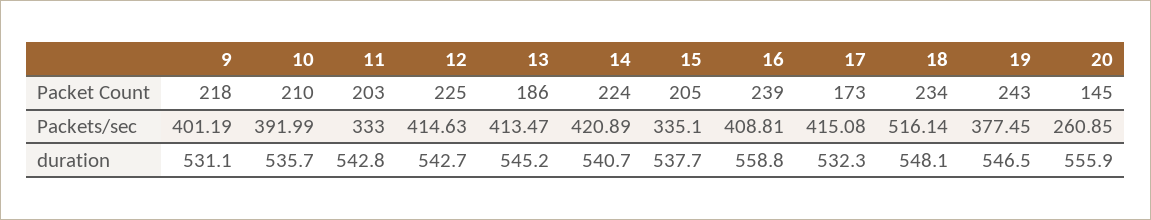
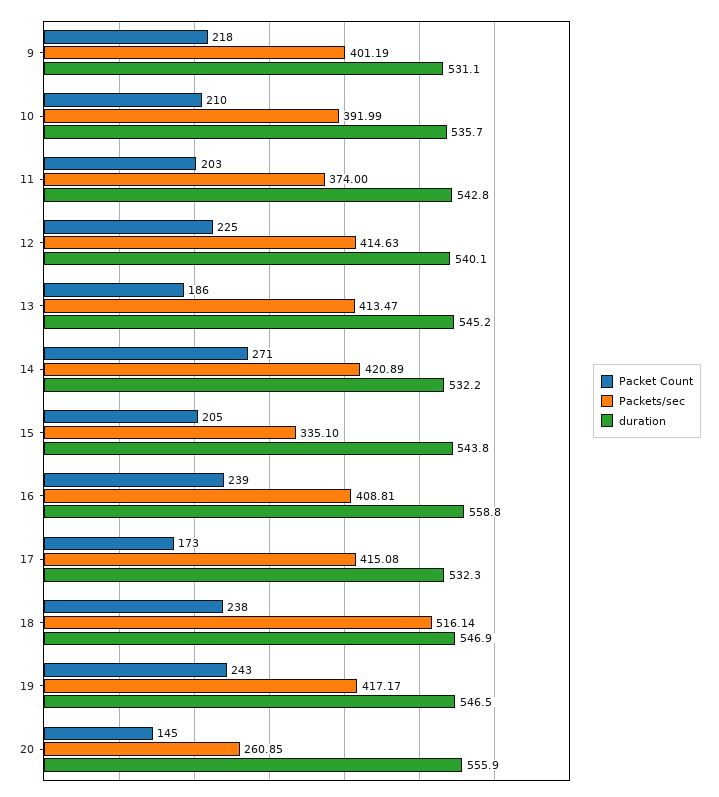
Packet Count, 14: 224 -> 271
Packet Count, 18: 234 -> 238
Packets/sec, 11: 333 -> 374
Packets/sec, 19: 377.45 -> 417.17
duration, 12: 542.7 -> 540.1
duration, 14: 540.7 -> 532.2
duration, 15: 537.7 -> 543.8
duration, 18: 548.1 -> 546.9

